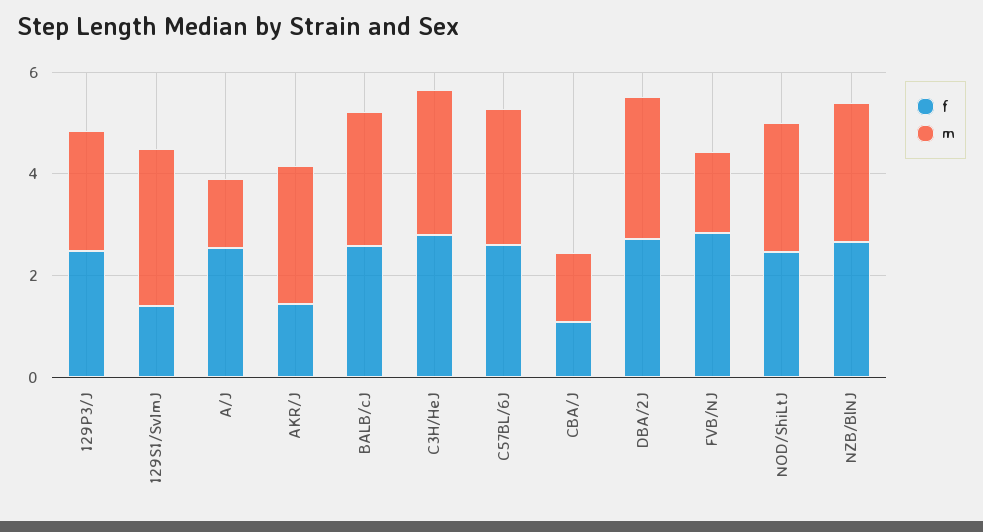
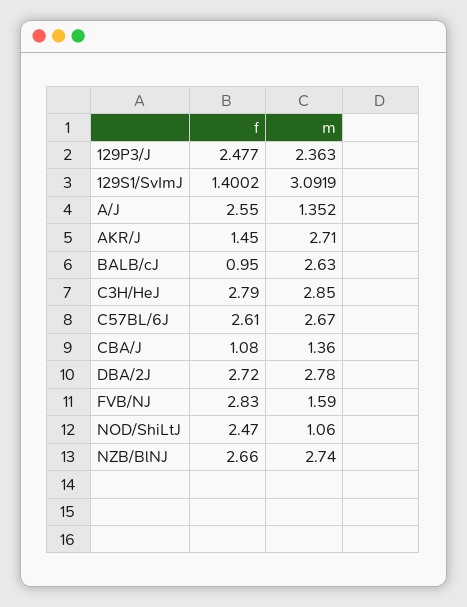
f, BALB/cJ: 2.5 -> 0.95
m, NOD/ShiLtJ: 2.5 -> 1.06

